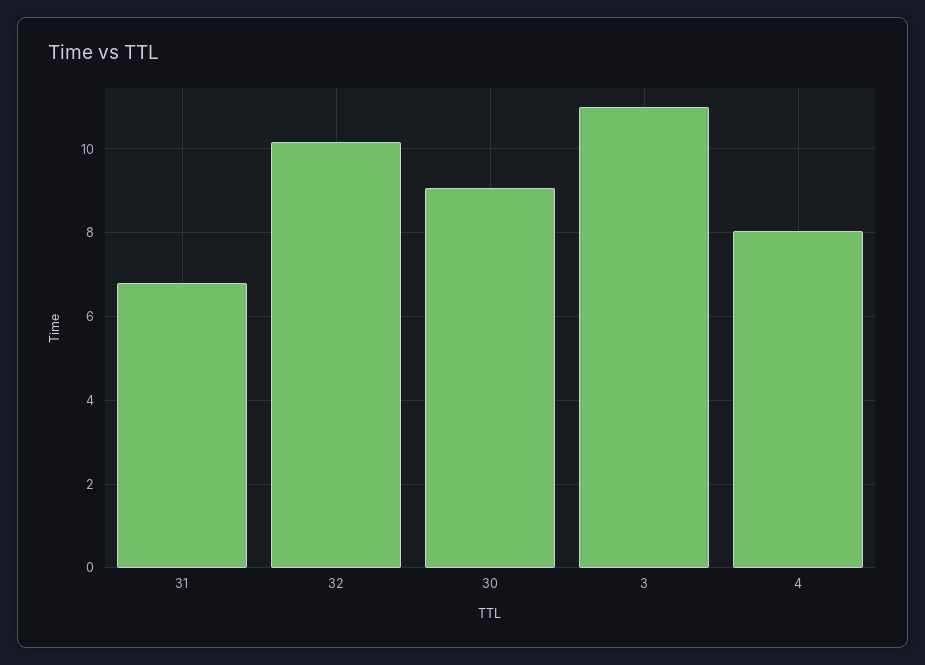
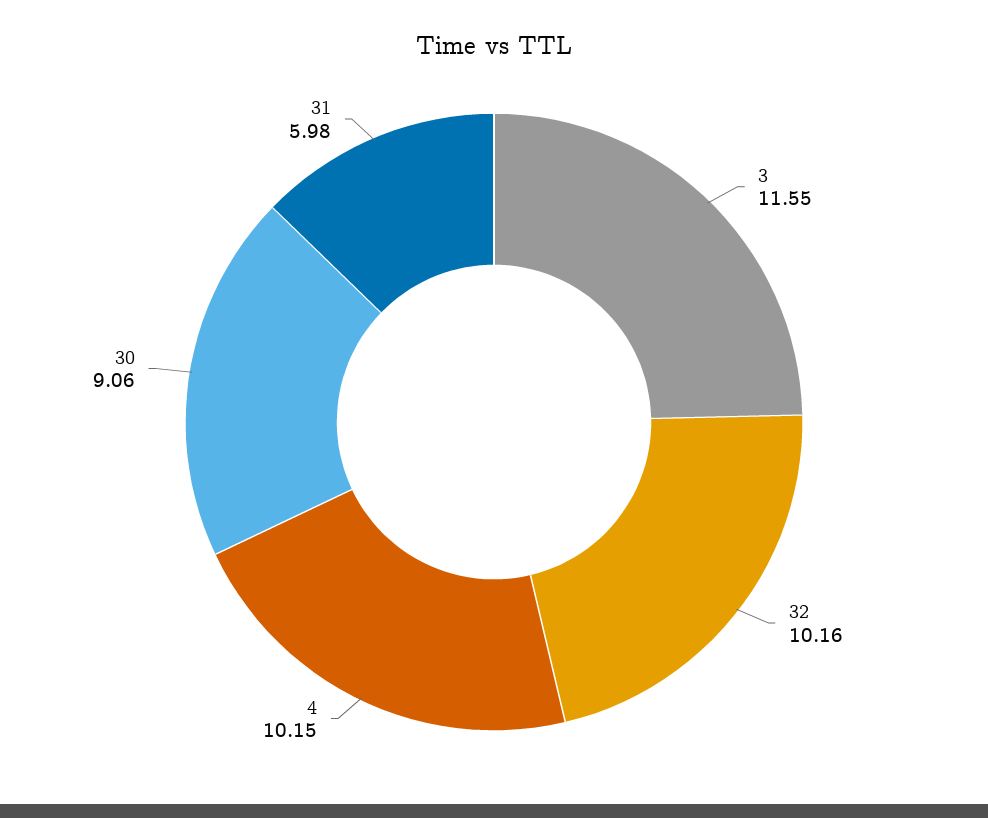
31: 6.8 -> 5.98
3: 11 -> 11.55
4: 8 -> 10.15

